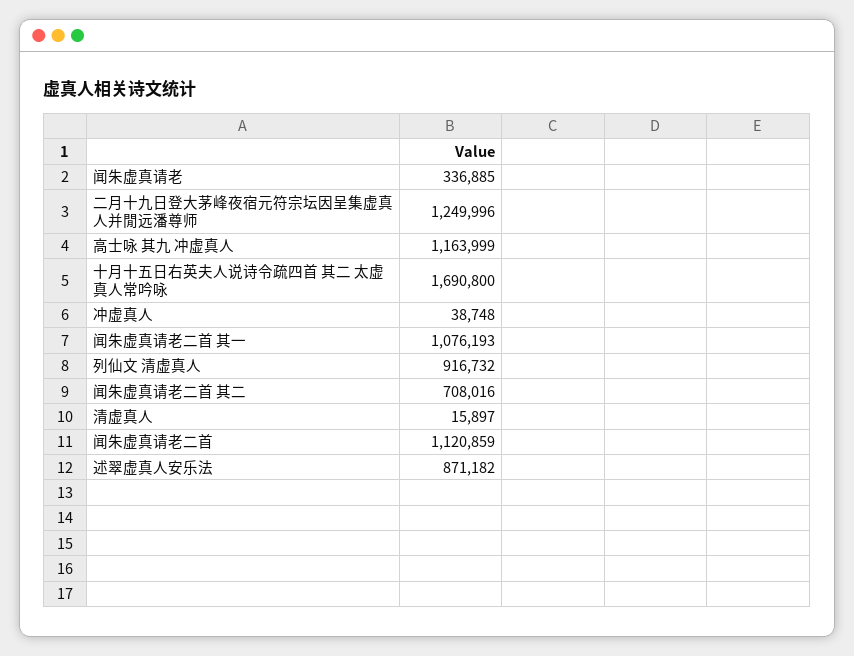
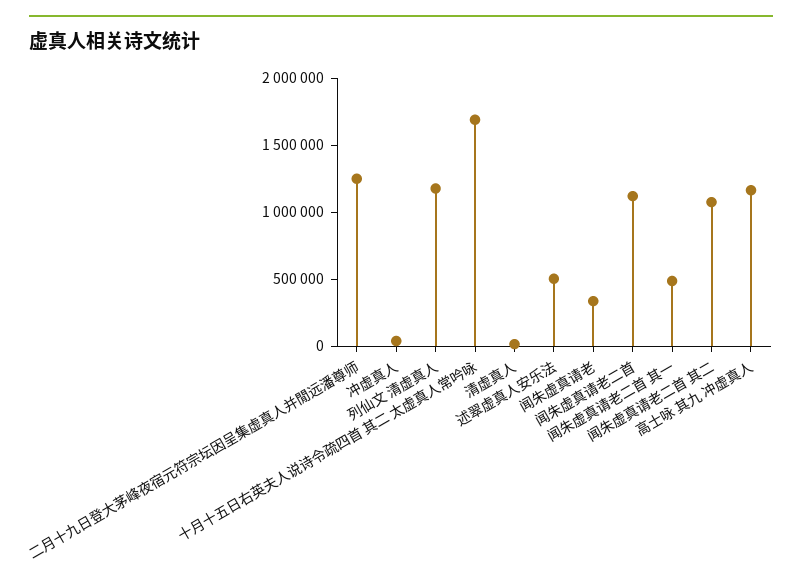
闻朱虚真请老二首 其一: 1076193 -> 500000
列仙文 清虚真人: 916732 -> 1200000
闻朱虚真请老二首 其二: 708016 -> 1100000
述翠虚真人安乐法: 871182 -> 500000

